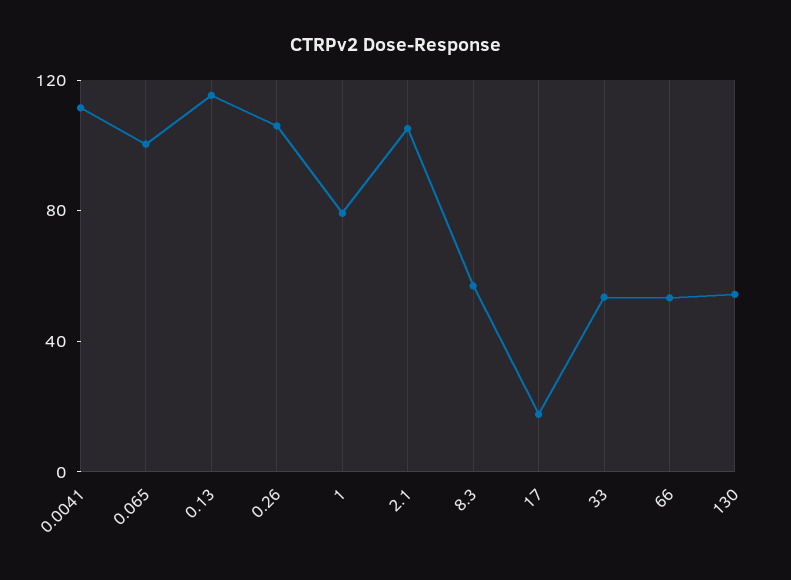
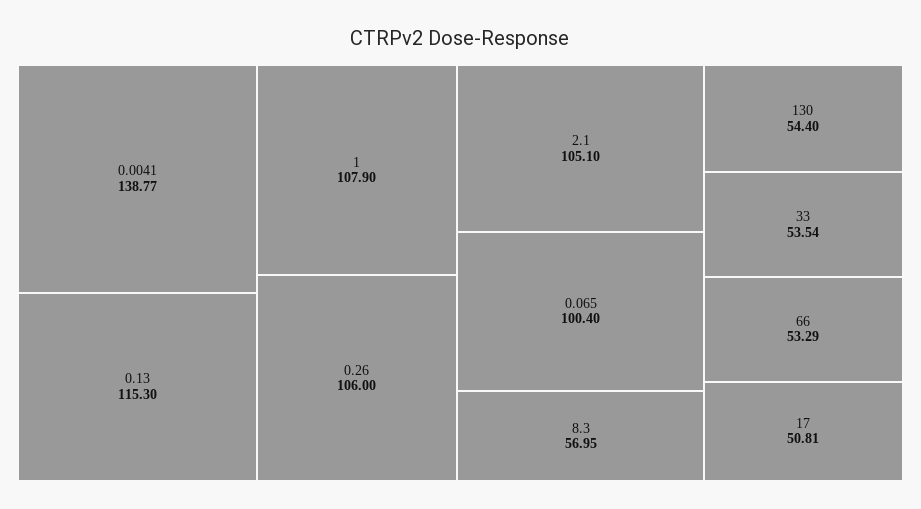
0.0041: 110 -> 138.77
1: 80 -> 107.9
17: 20 -> 50.81

